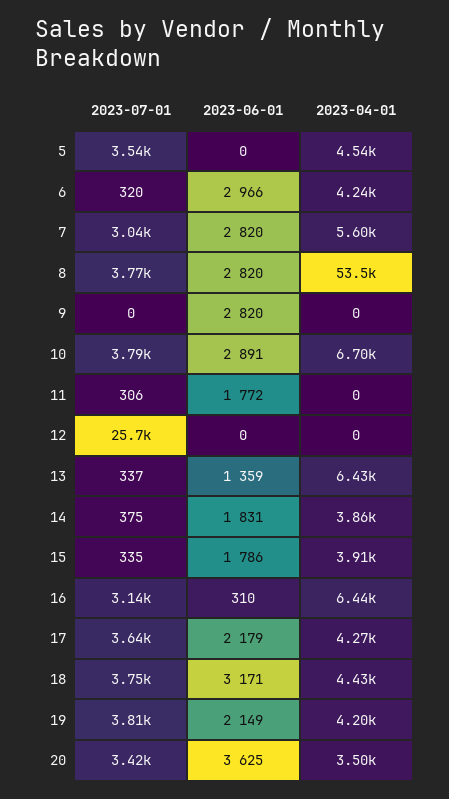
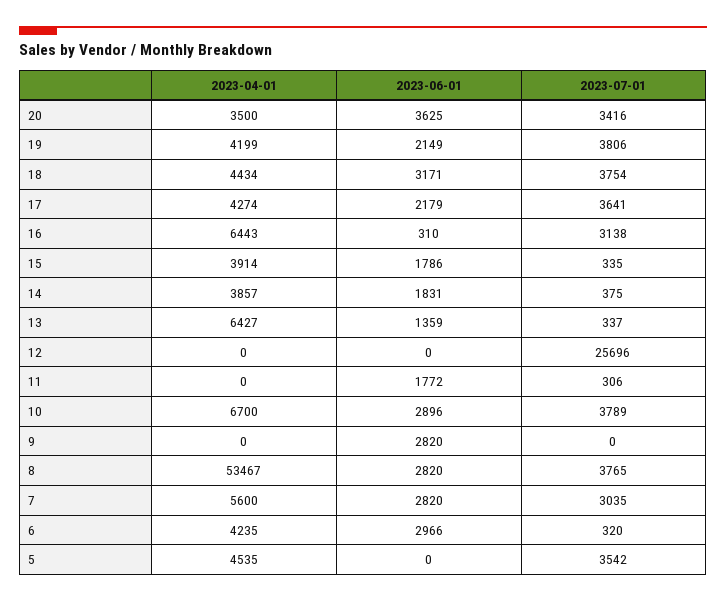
2023-06-01, 10: 2891 -> 2896

